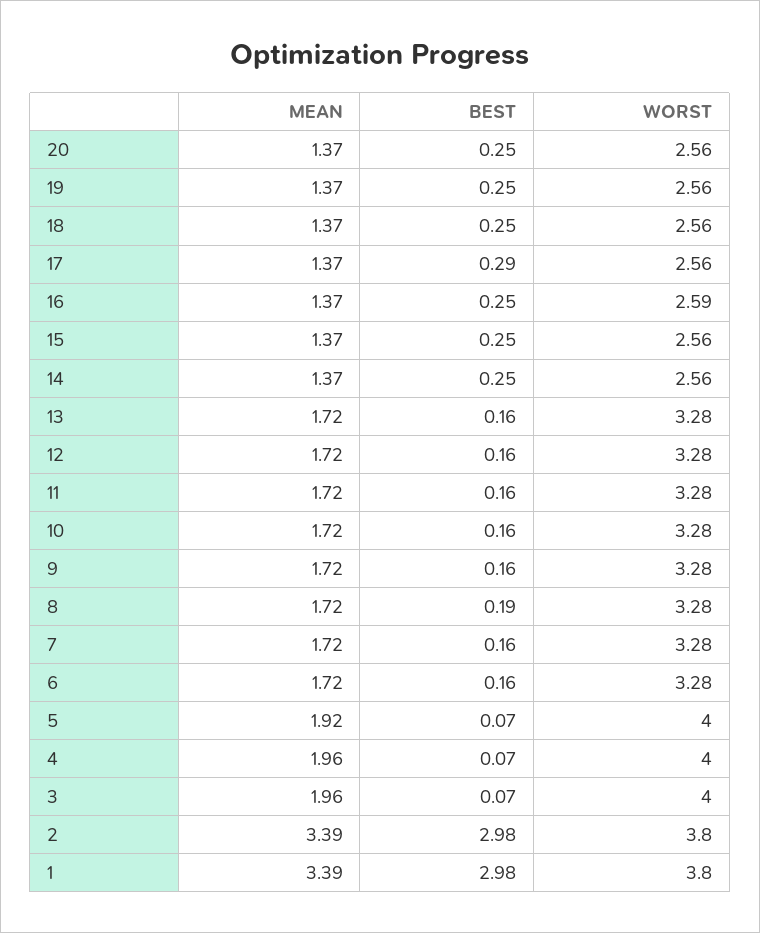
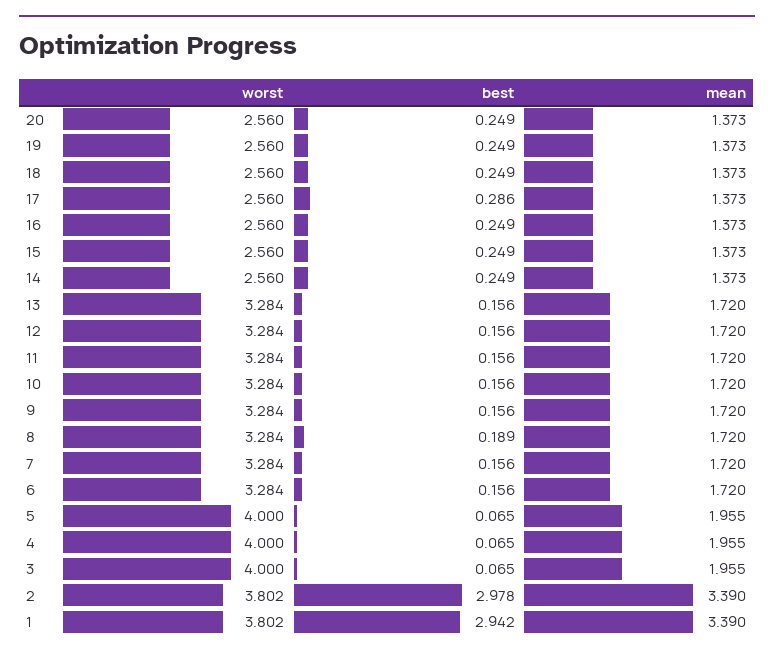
WORST, 16: 2.59 -> 2.56
MEAN, 5: 1.92 -> 1.955
BEST, 1: 2.98 -> 2.942

